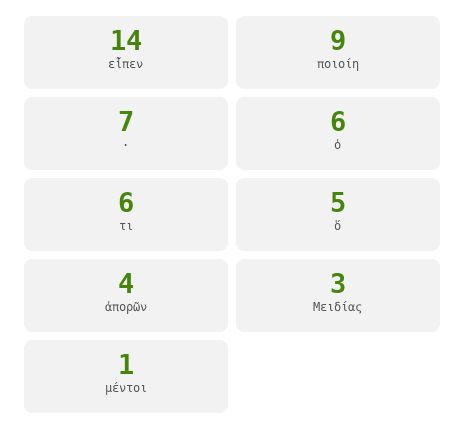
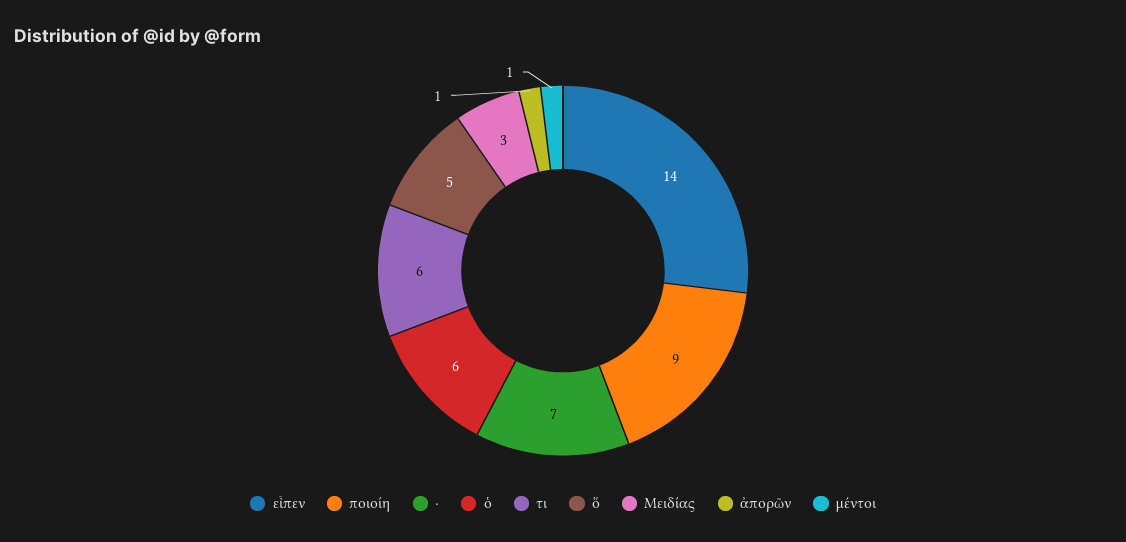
ἀπορῶν: 4 -> 1

